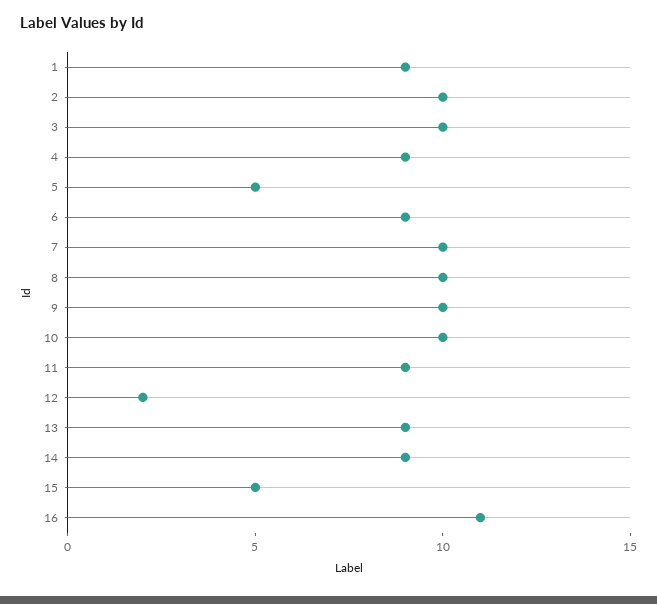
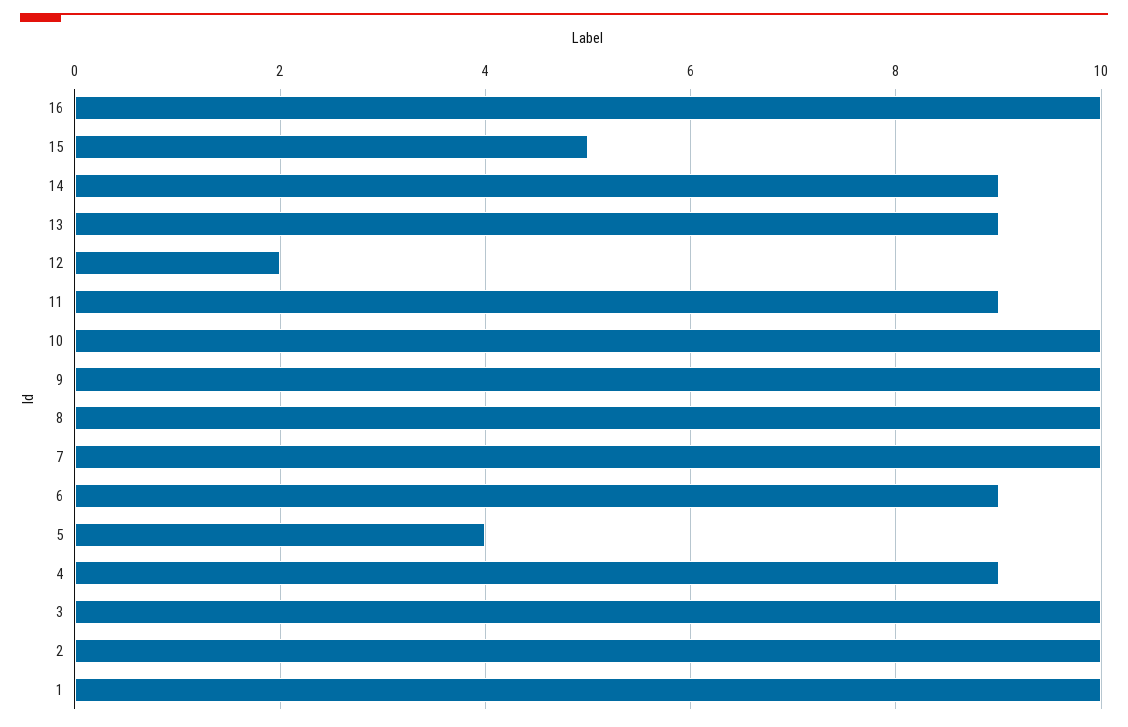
1: 9 -> 10
5: 5 -> 4
16: 11 -> 10

